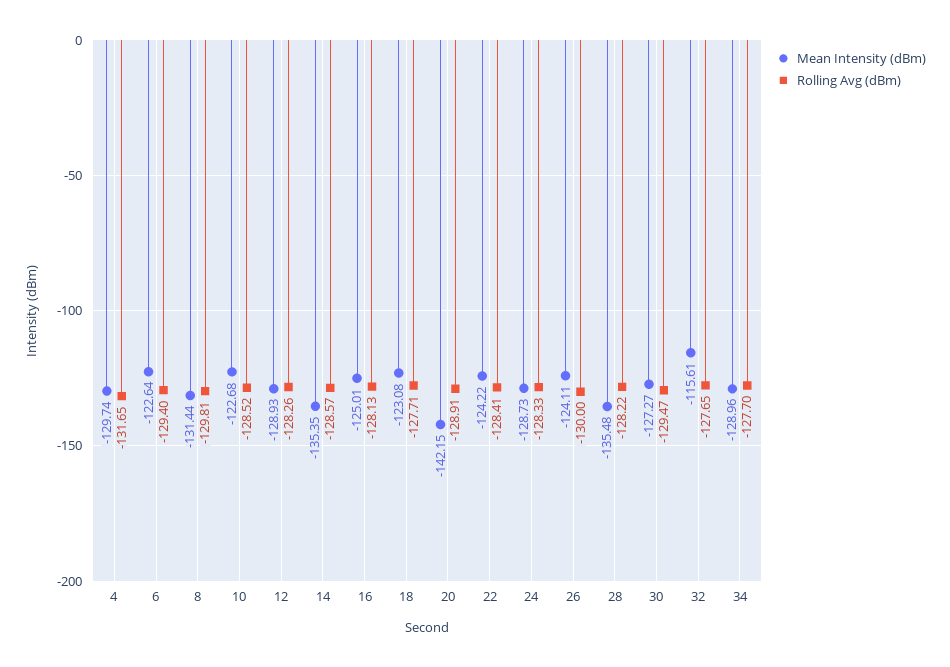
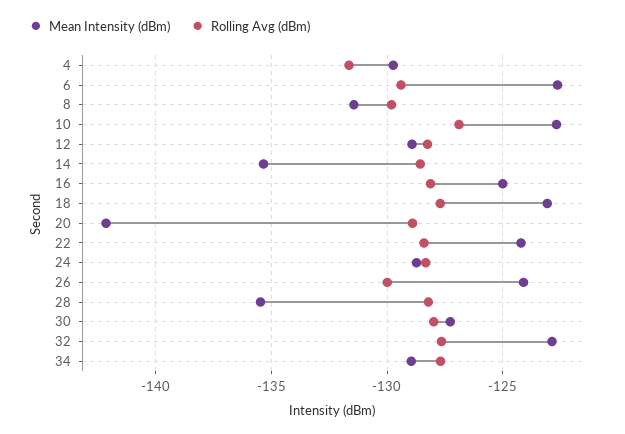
Rolling Avg (dBm), 10: -128.52 -> -127
Rolling Avg (dBm), 30: -129.47 -> -128
Mean Intensity (dBm), 32: -115.61 -> -123

